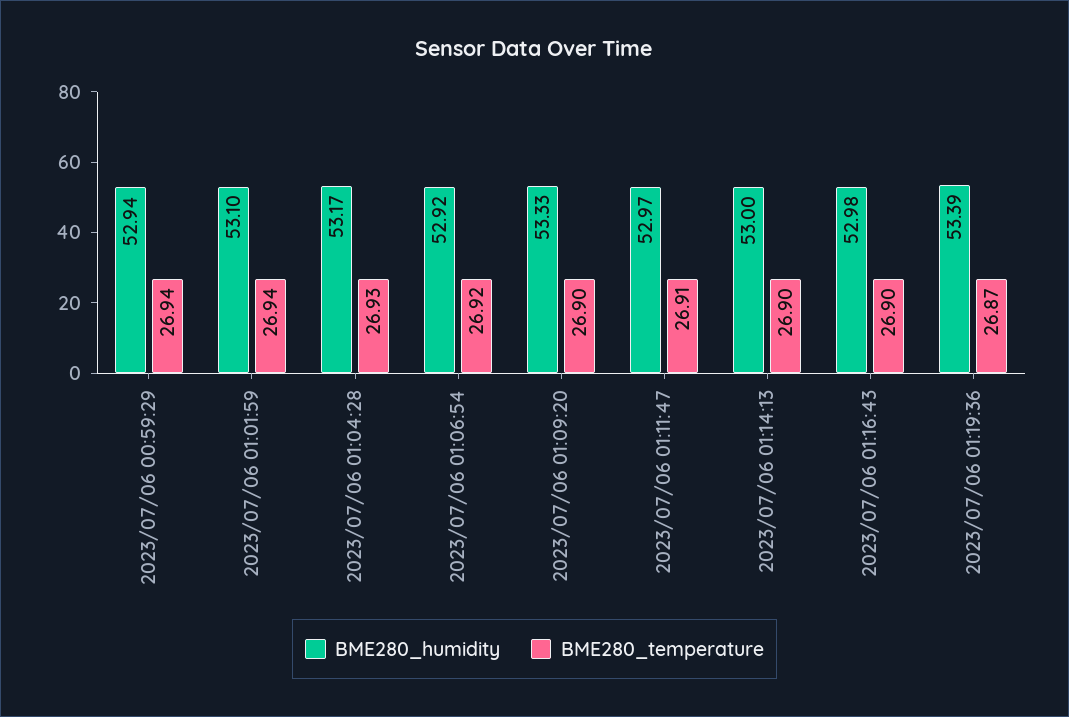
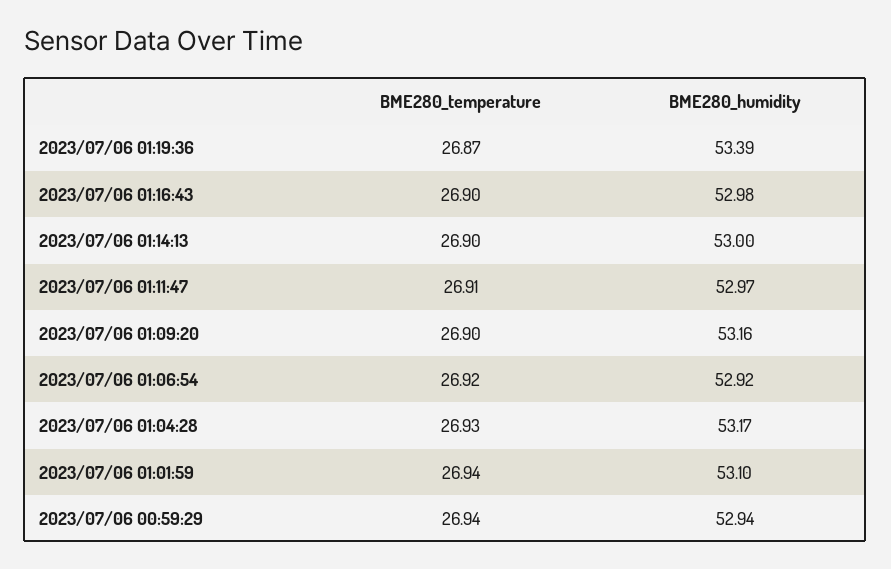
BME280_humidity, 2023/07/06 01:09:20: 53.33 -> 53.16

